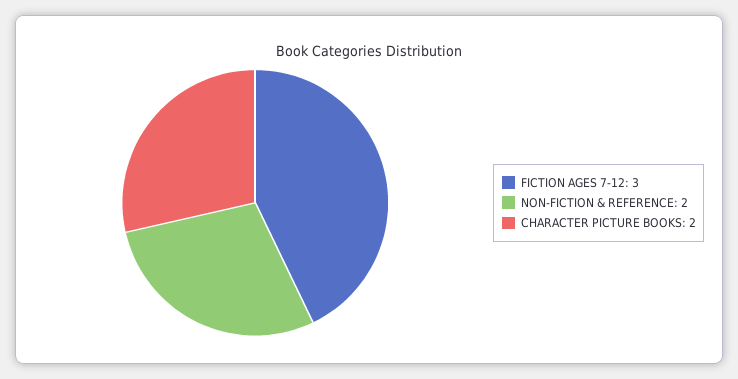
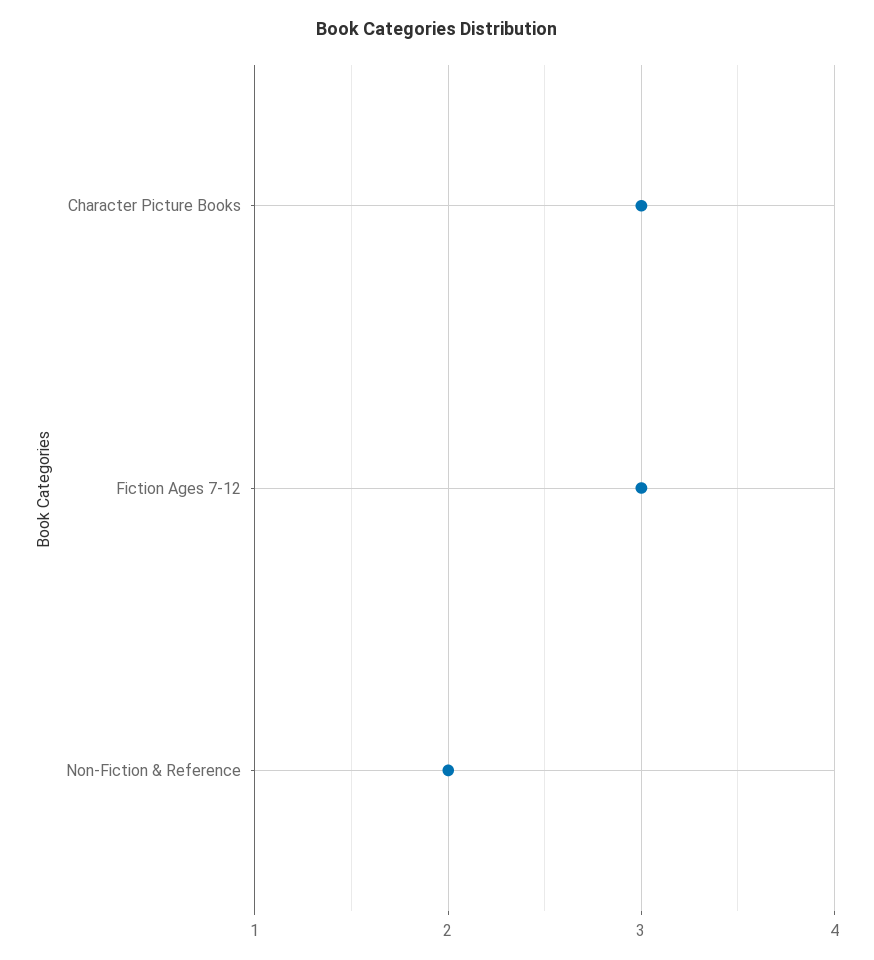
CHARACTER PICTURE BOOKS: 2 -> 3

